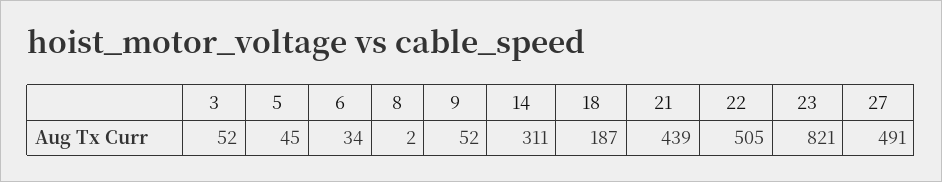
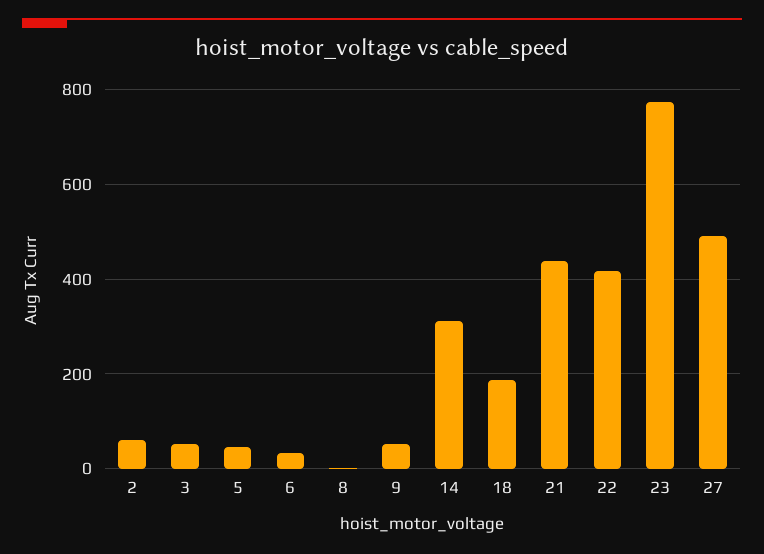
22: 505 -> 420
23: 821 -> 780
2: none -> 60

